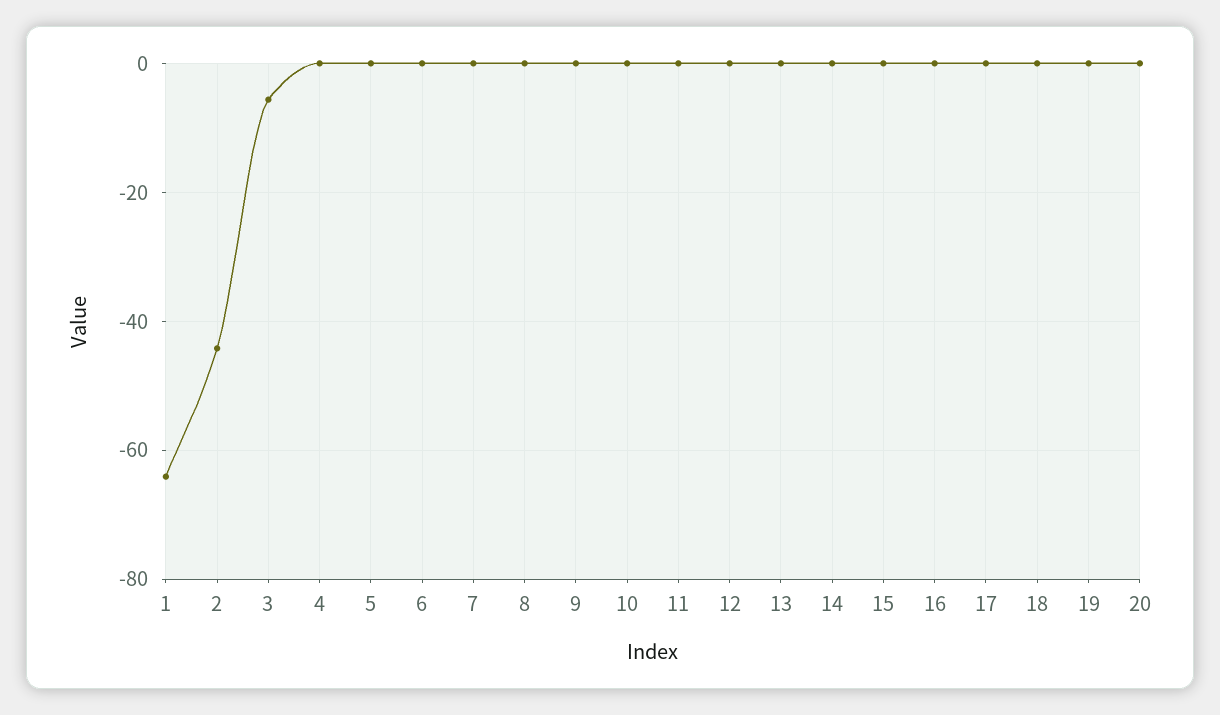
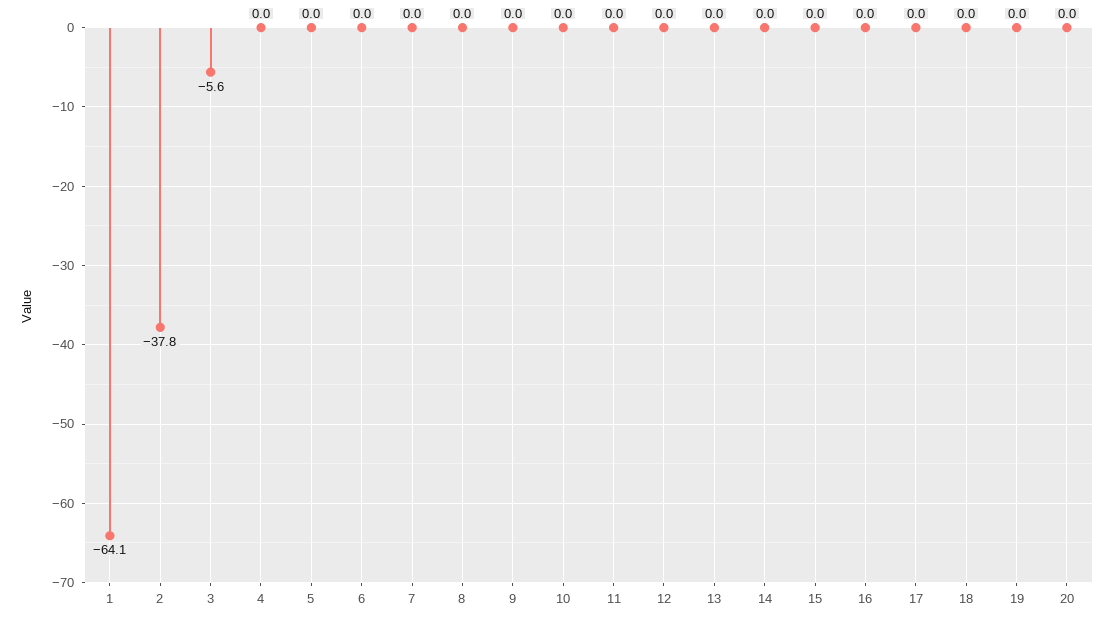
2: -44 -> -37.8

